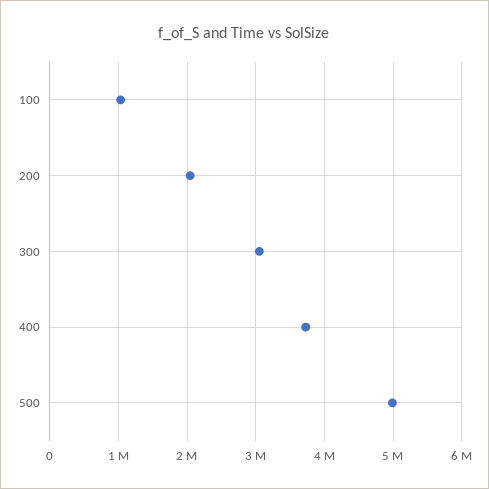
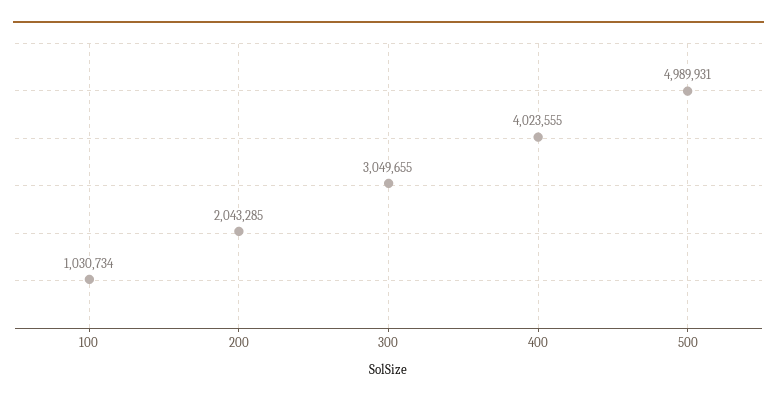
400: 3700000 -> 4023555

